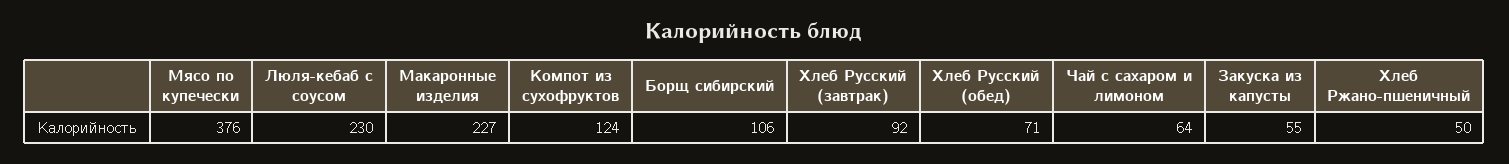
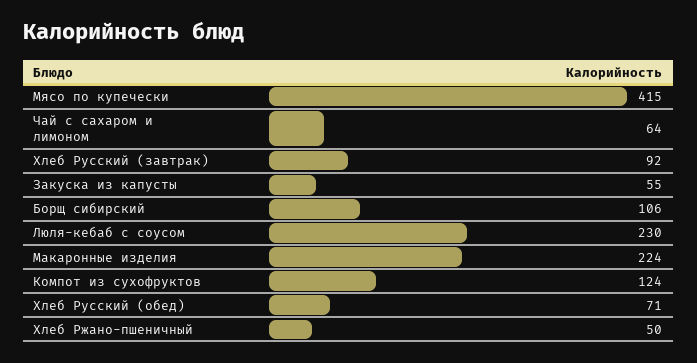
Мясо по купечески: 376 -> 415
Макаронные изделия: 227 -> 224

